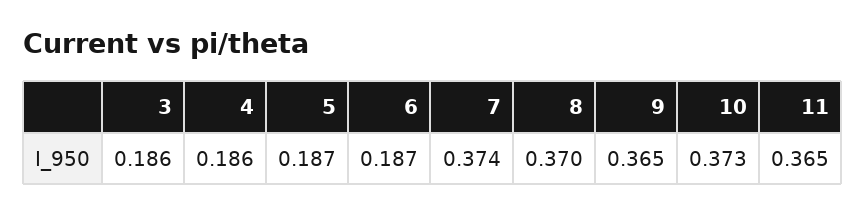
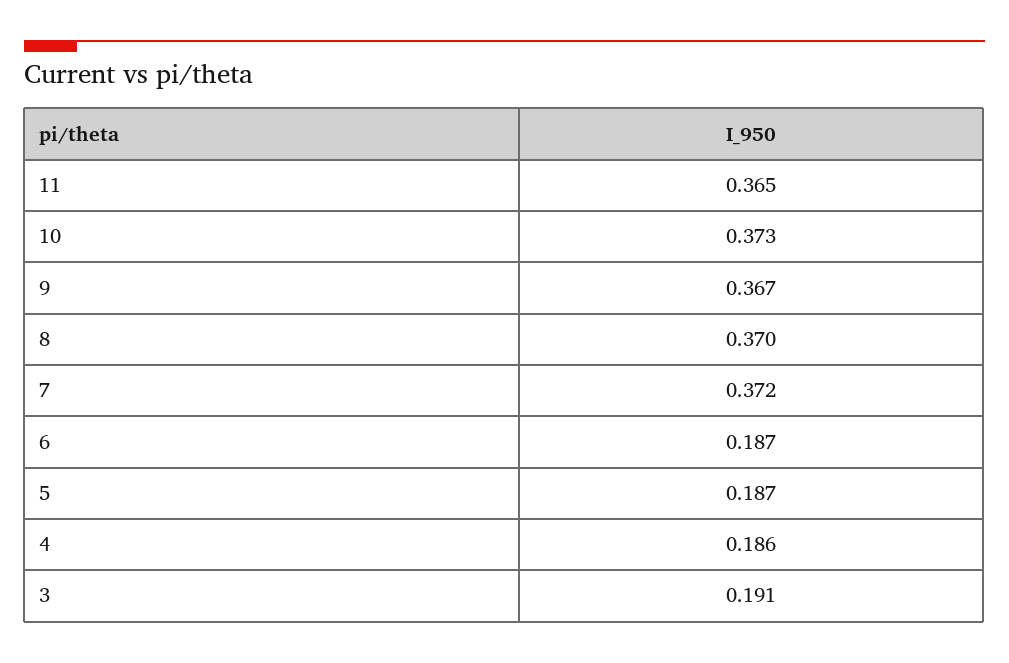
3: 0.186 -> 0.191
7: 0.374 -> 0.372
9: 0.365 -> 0.367

